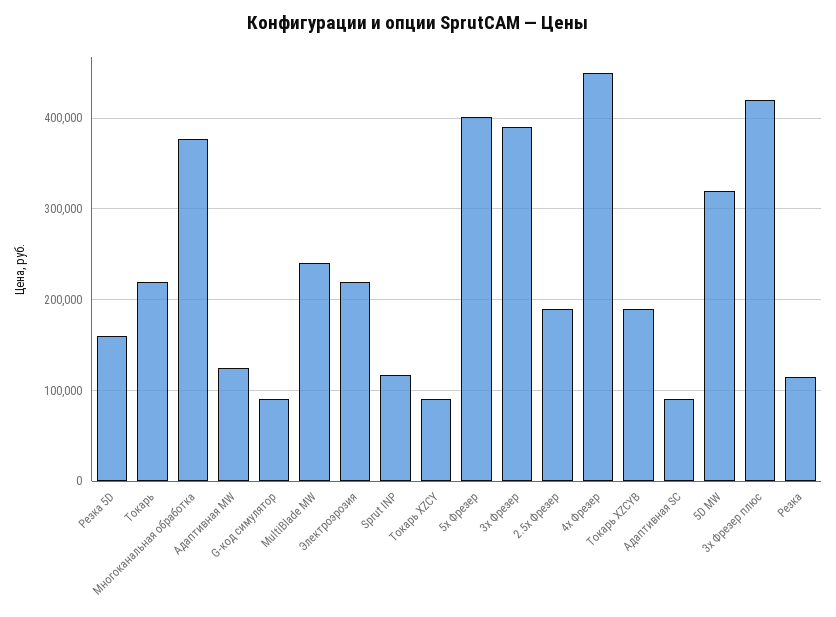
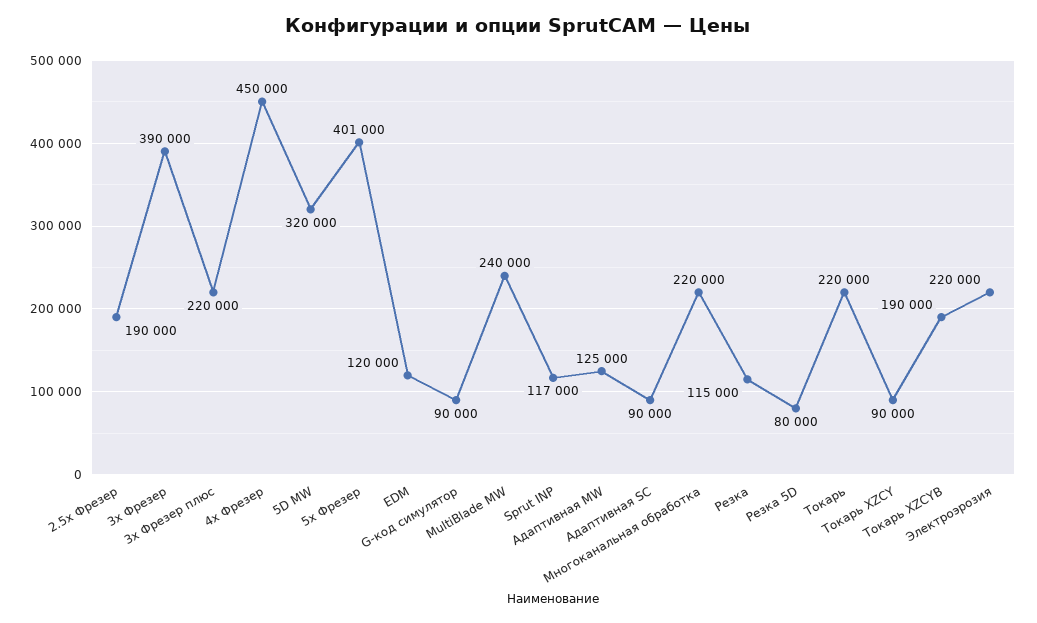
Резка 5D: 160000 -> 80000
Многоканальная обработка: 380000 -> 220000
3x Фрезер плюс: 420000 -> 220000
EDM: none -> 120000

